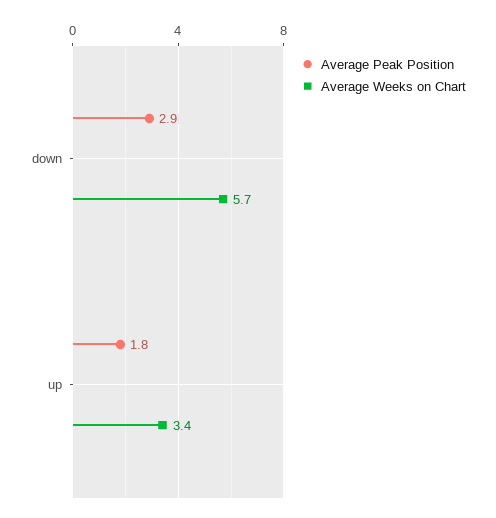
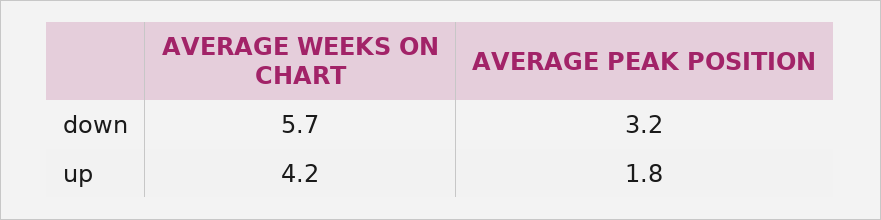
Average Peak Position, down: 2.9 -> 3.2
Average Weeks on Chart, up: 3.4 -> 4.2

